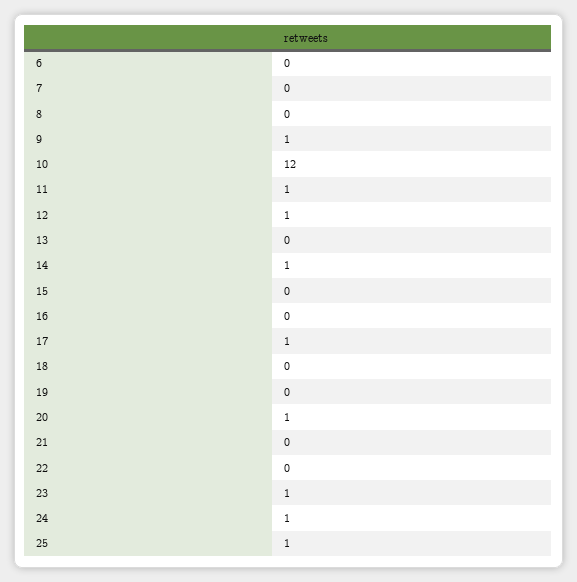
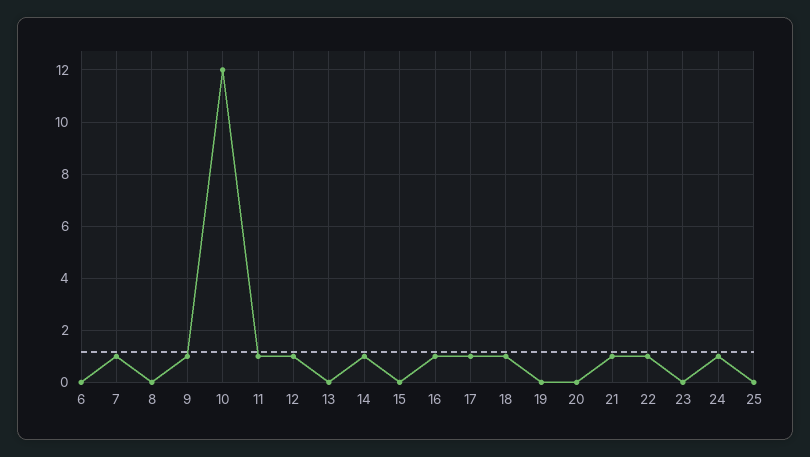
7: 0 -> 1
16: 0 -> 1
18: 0 -> 1
20: 1 -> 0
21: 0 -> 1
22: 0 -> 1
23: 1 -> 0
25: 1 -> 0

